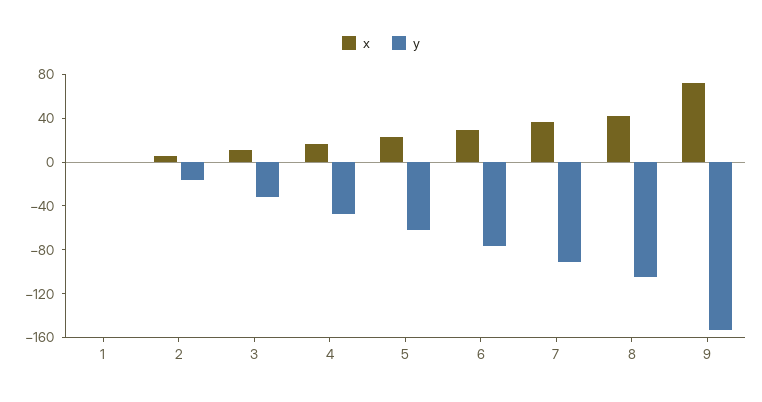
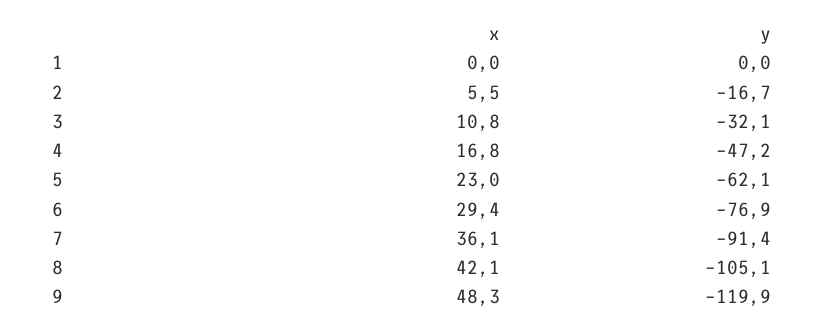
x, 9: 70 -> 48.3
y, 9: -150 -> -119.9

